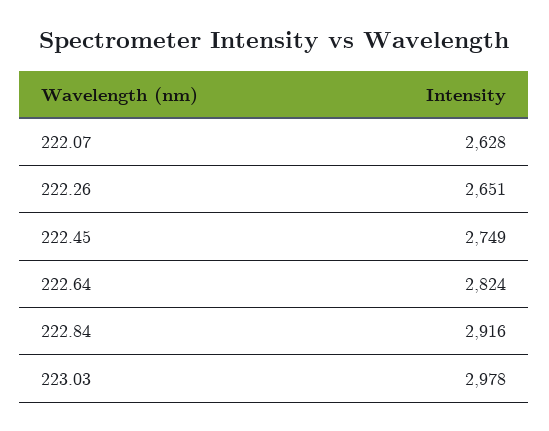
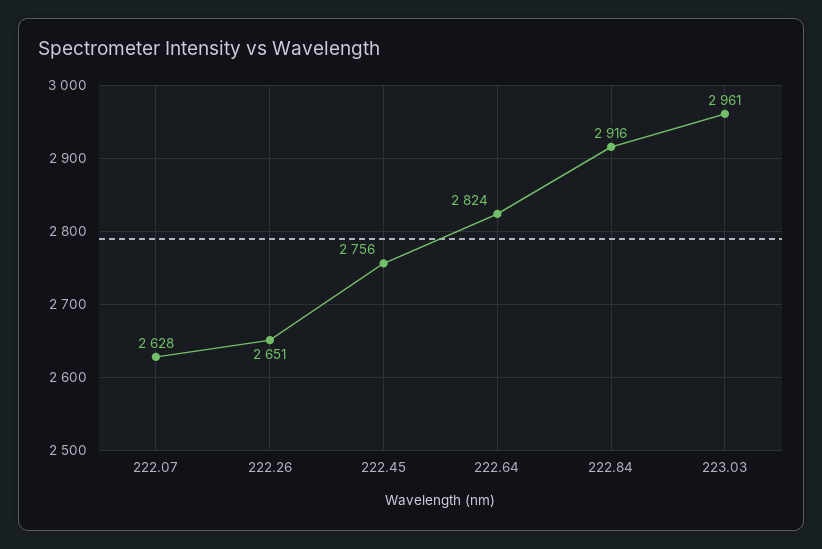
222.45: 2749 -> 2756
223.03: 2978 -> 2961

